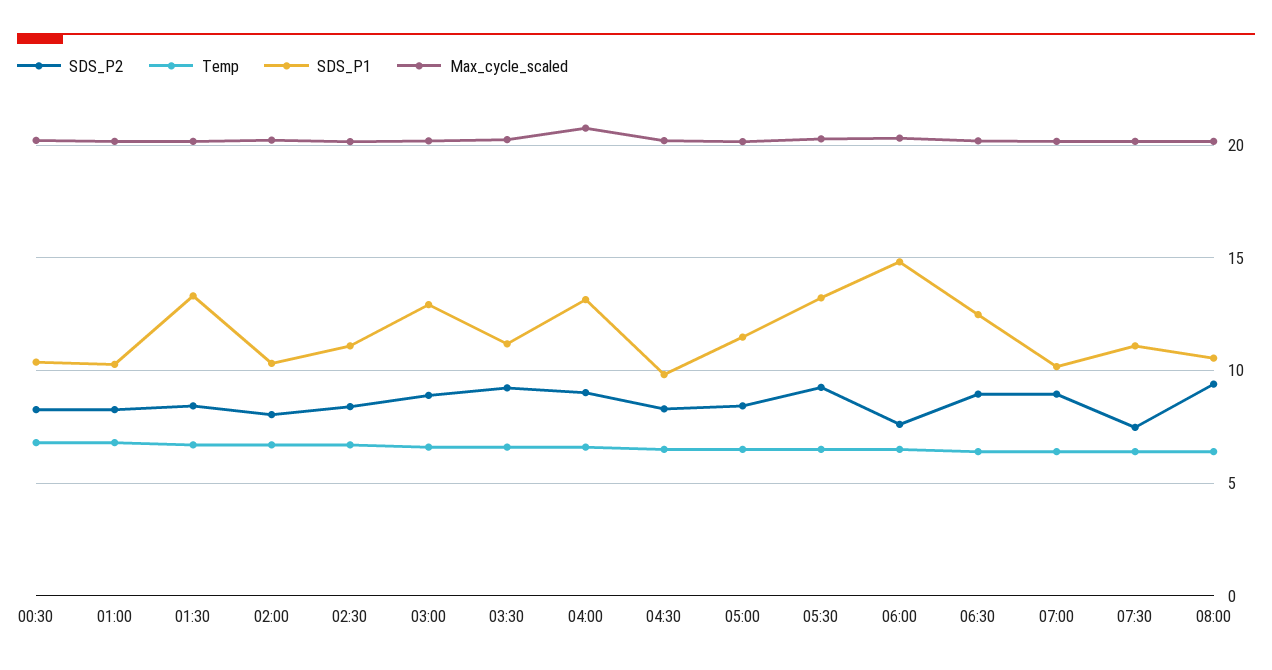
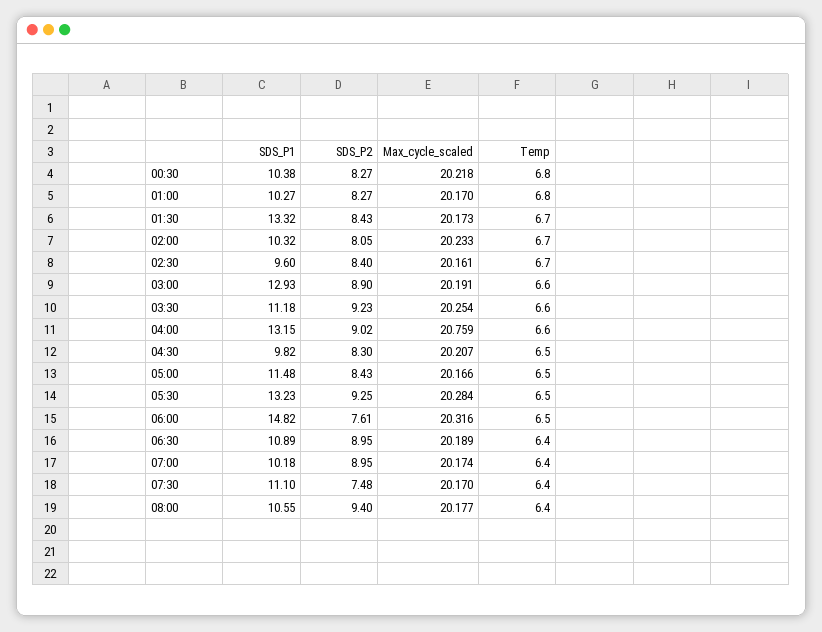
SDS_P1, 02:30: 11 -> 9.6
SDS_P1, 06:30: 12.5 -> 10.89

